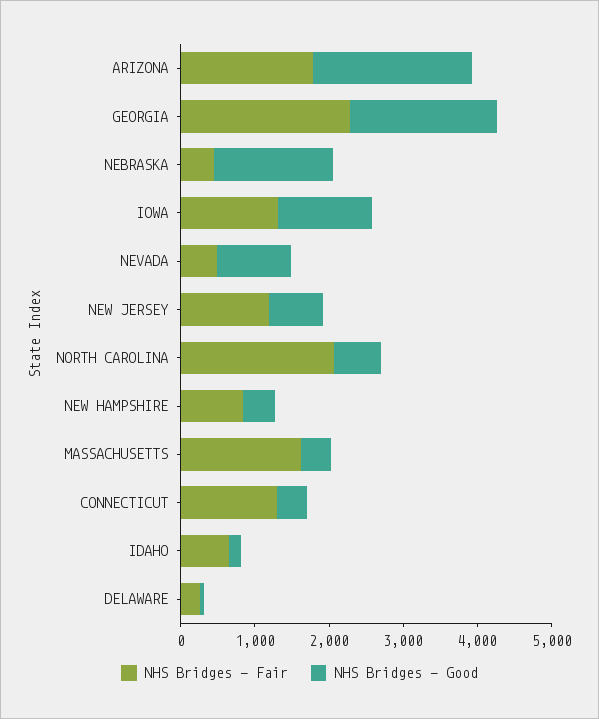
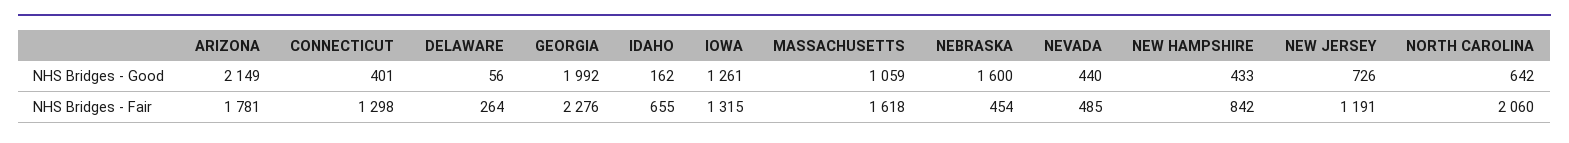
NHS Bridges - Good, NEVADA: 1000 -> 440
NHS Bridges - Good, MASSACHUSETTS: 400 -> 1059

